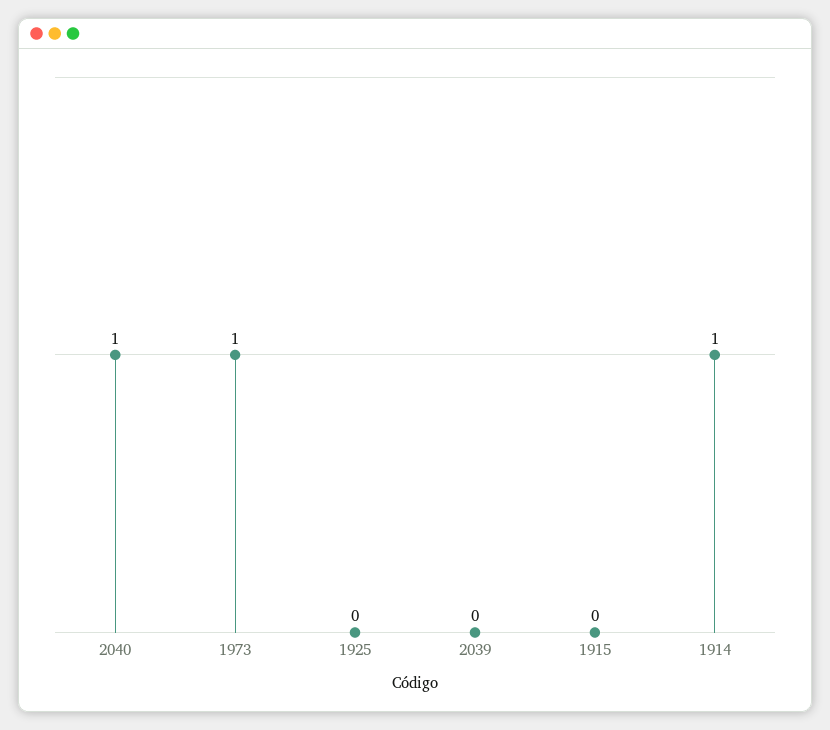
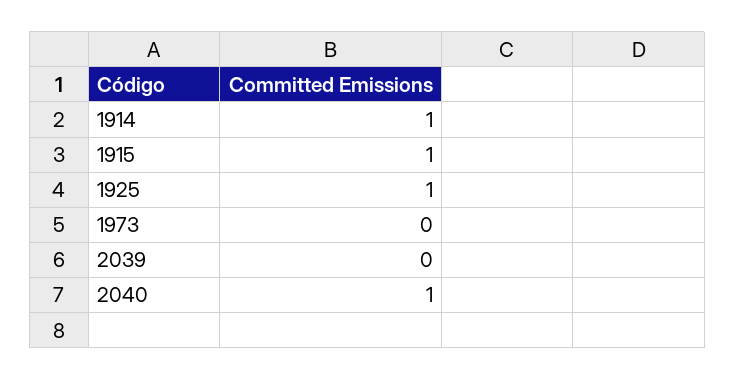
1973: 1 -> 0
1925: 0 -> 1
1915: 0 -> 1

